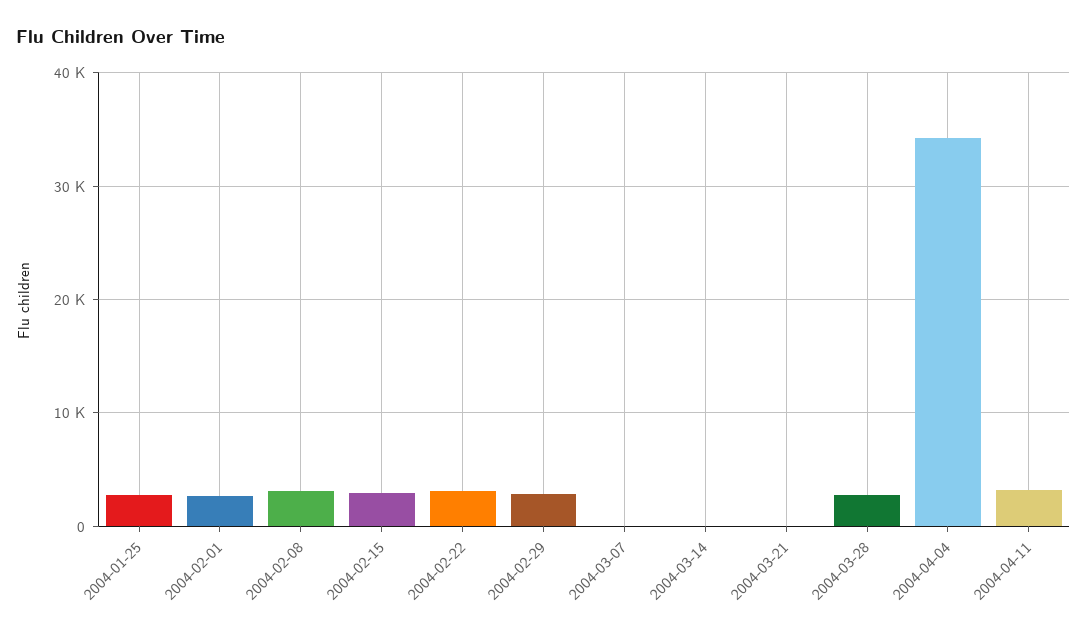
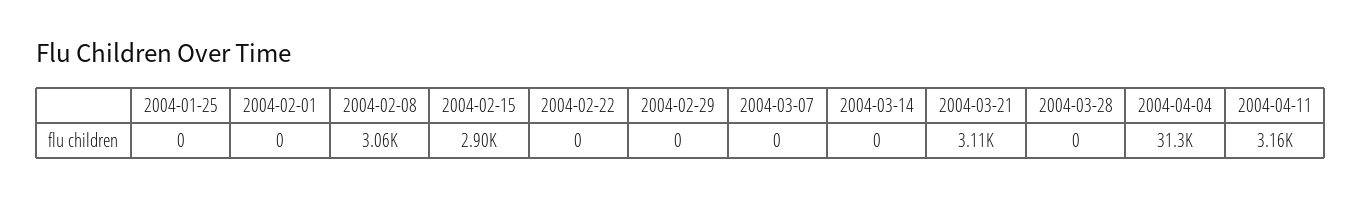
2004-01-25: 3000 -> 0
2004-02-01: 3000 -> 0
2004-02-22: 3000 -> 0
2004-02-29: 3000 -> 0
2004-03-21: 0 -> 3110
2004-03-28: 3000 -> 0
2004-04-04: 34000 -> 31300

